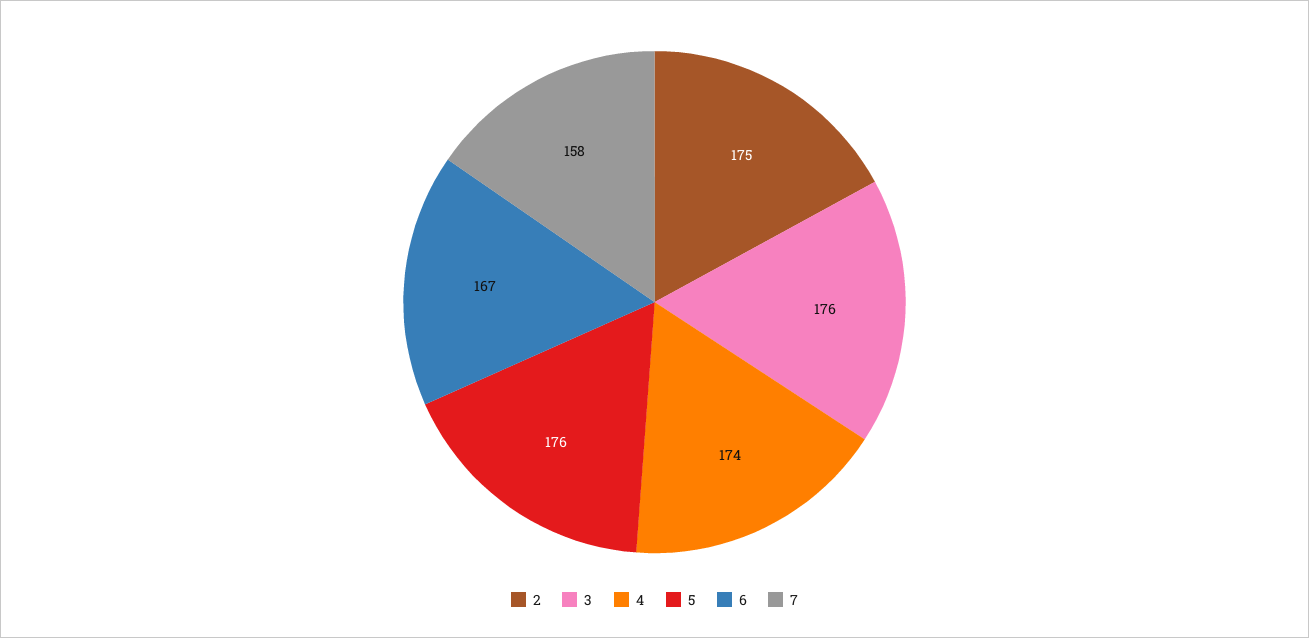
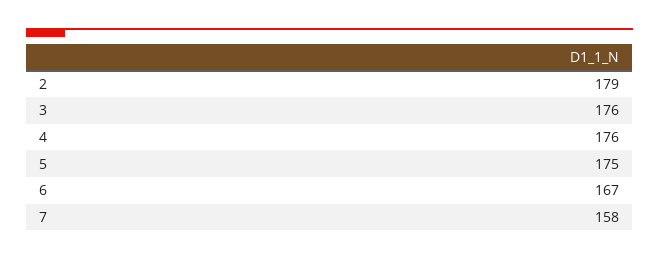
2: 175 -> 179
4: 174 -> 176
5: 176 -> 175

